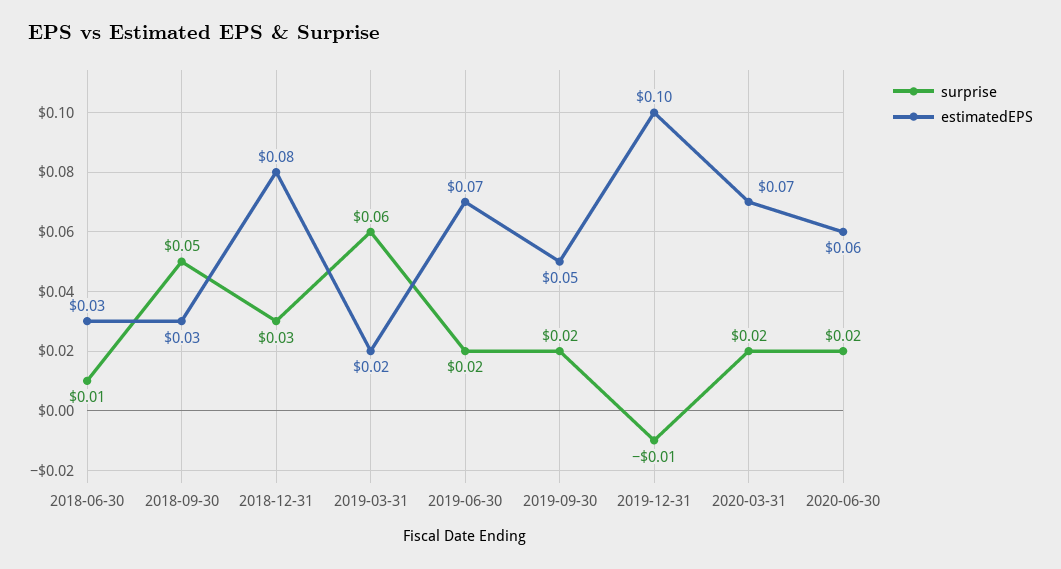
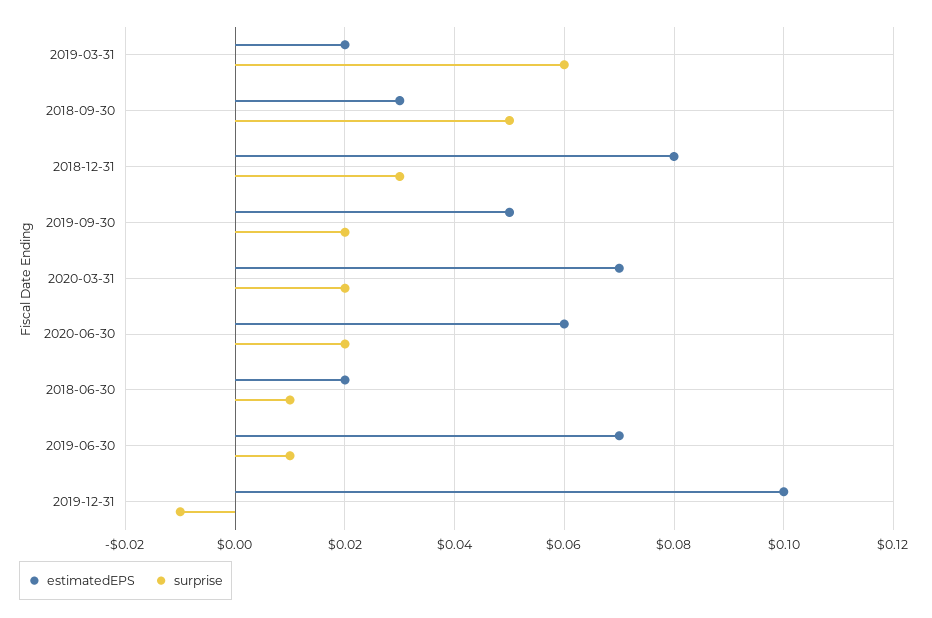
estimatedEPS, 2018-06-30: 0.03 -> 0.02
surprise, 2019-06-30: 0.02 -> 0.01

